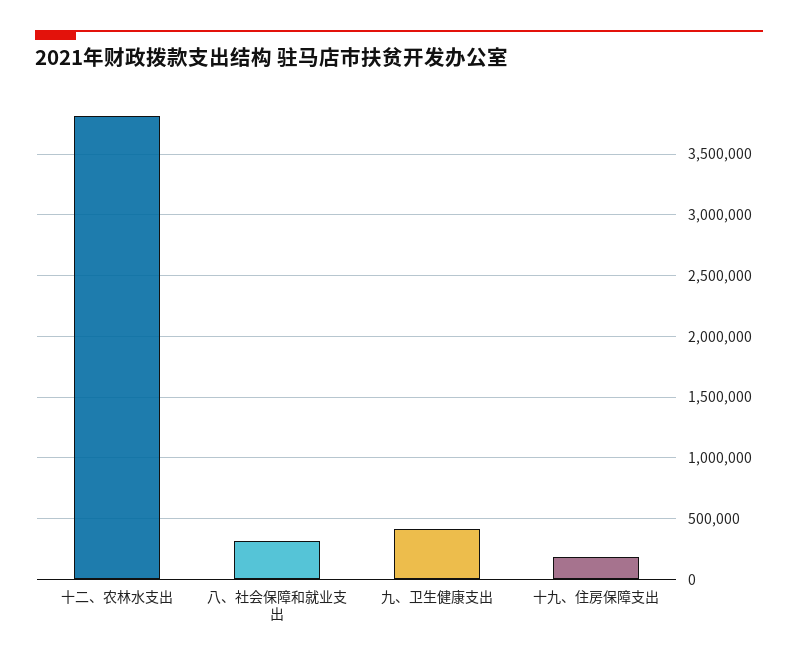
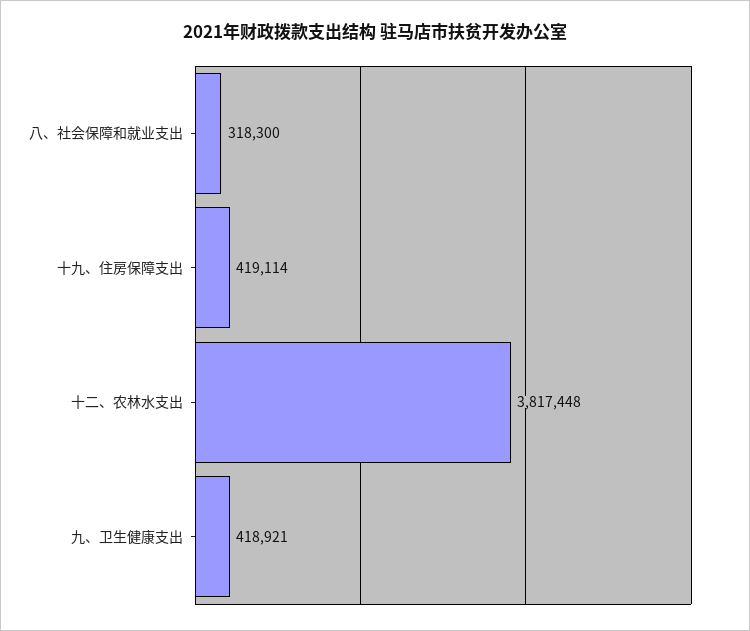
十九、住房保障支出: 200000 -> 419114

